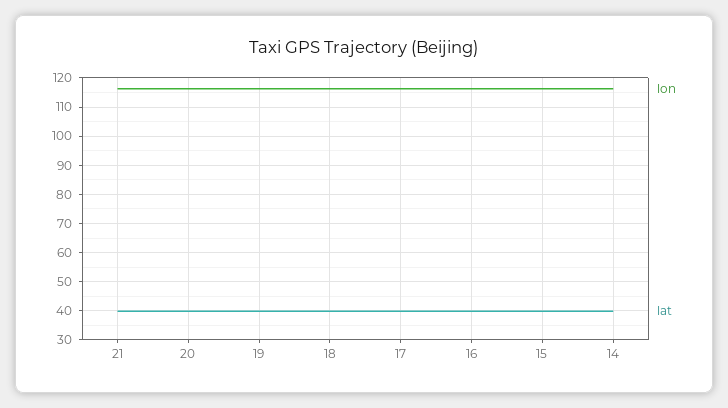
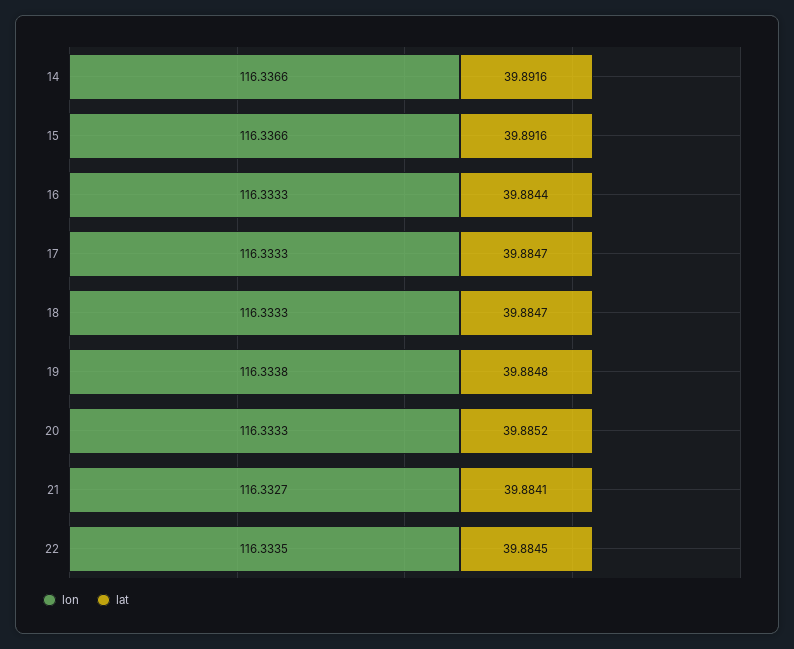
lon, 22: none -> 116.3335
lat, 22: none -> 39.8845

